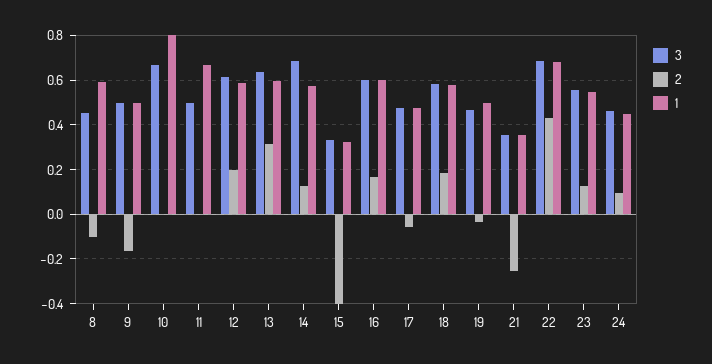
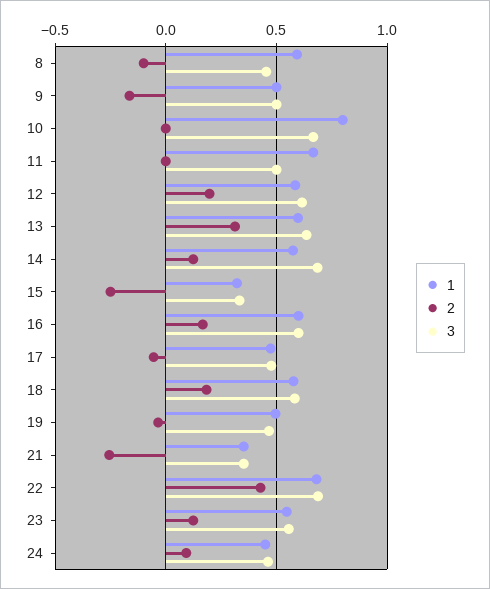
2, 15: -0.4 -> -0.25

